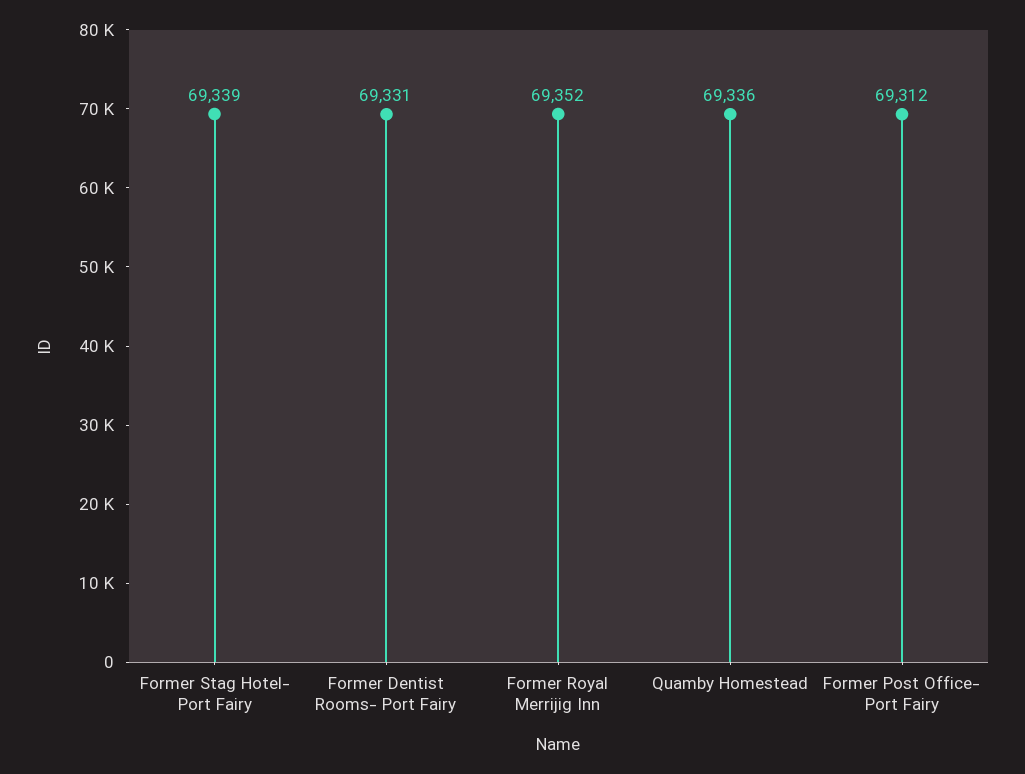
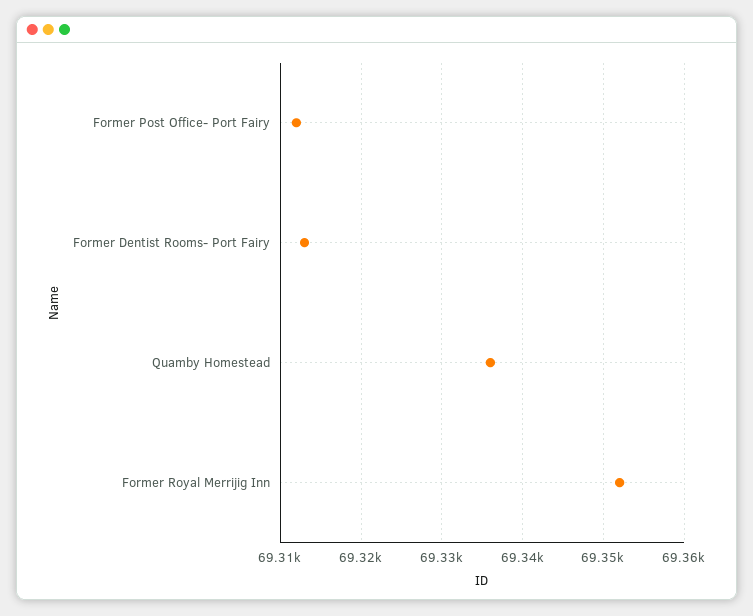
Former Stag Hotel- Port Fairy: 69339 -> none
Former Dentist Rooms- Port Fairy: 69331 -> 69313

